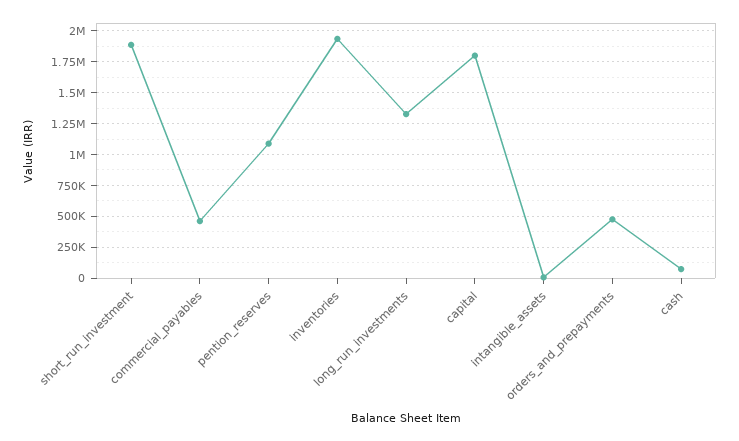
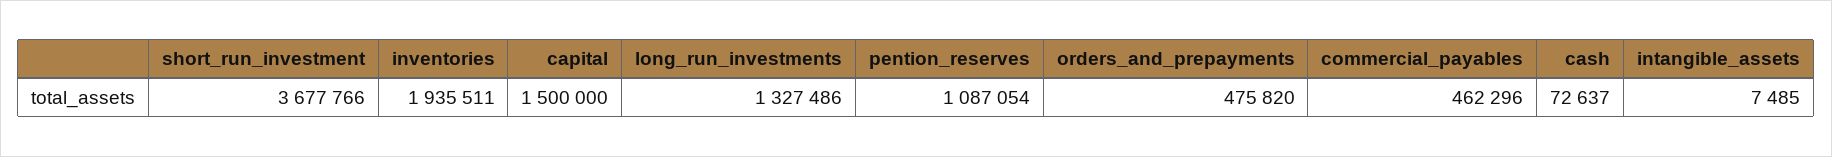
short_run_investment: 1900000 -> 3677766
capital: 1800000 -> 1500000

